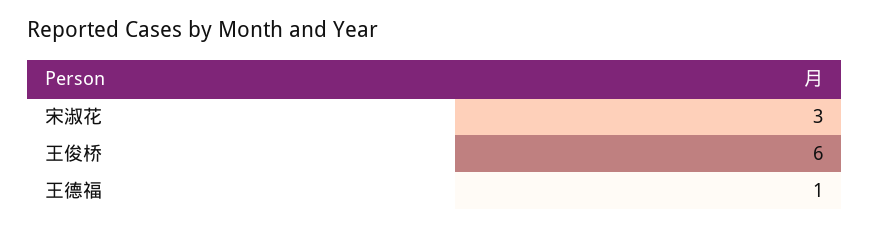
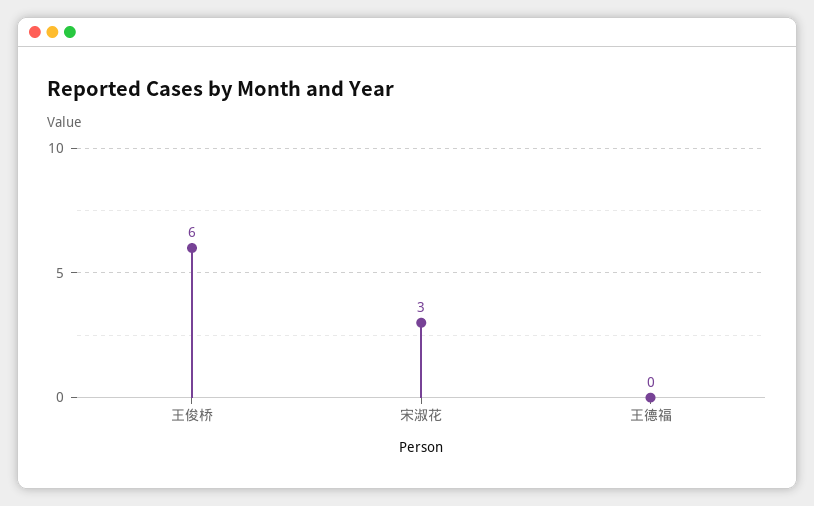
王德福: 1 -> 0

